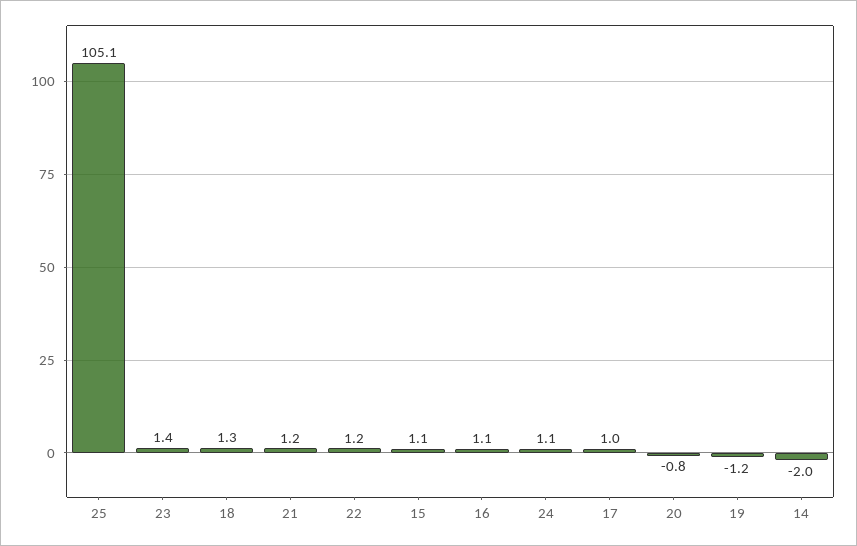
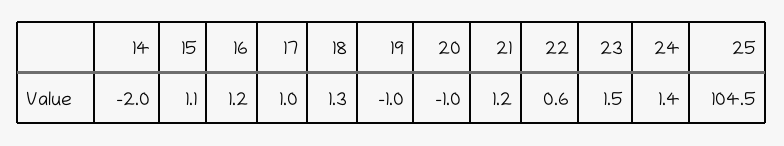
25: 105.1 -> 104.5
23: 1.4 -> 1.5
22: 1.2 -> 0.6
16: 1.1 -> 1.2
24: 1.1 -> 1.4
20: -0.8 -> -1
19: -1.2 -> -1

